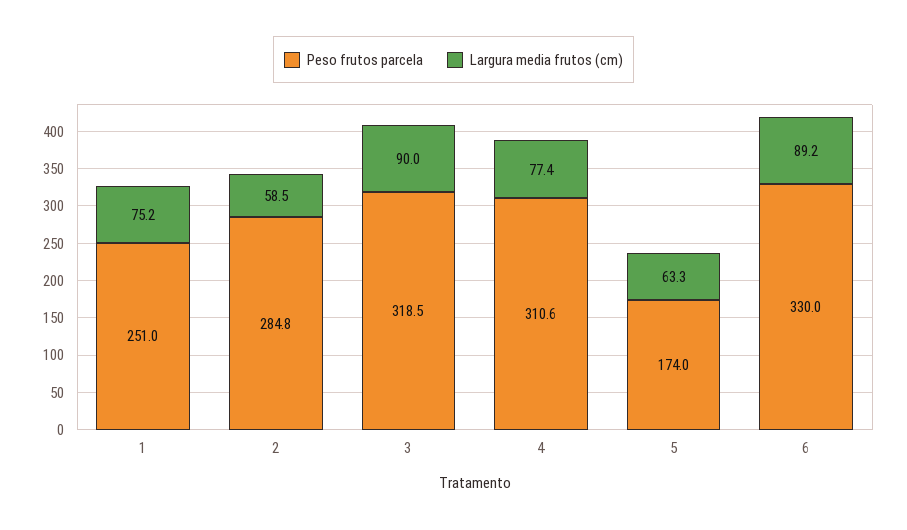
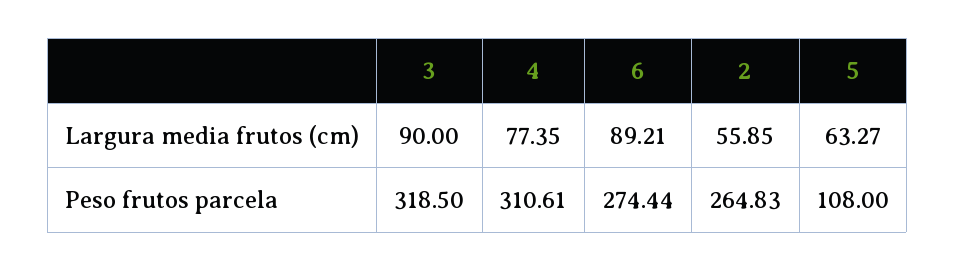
Peso frutos parcela, 1: 251 -> none
Largura media frutos (cm), 1: 75.2 -> none
Peso frutos parcela, 2: 284.8 -> 264.83
Largura media frutos (cm), 2: 58.5 -> 55.85
Peso frutos parcela, 5: 174 -> 108
Peso frutos parcela, 6: 330 -> 274.44

